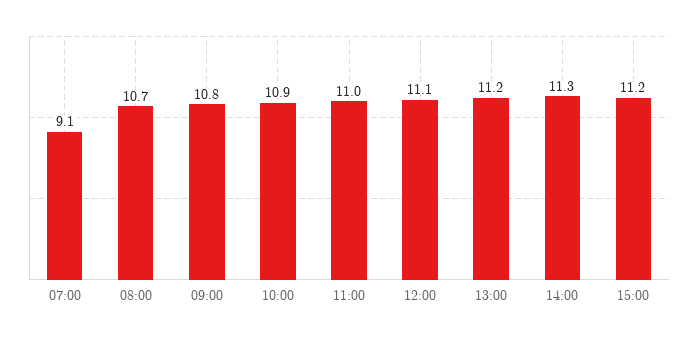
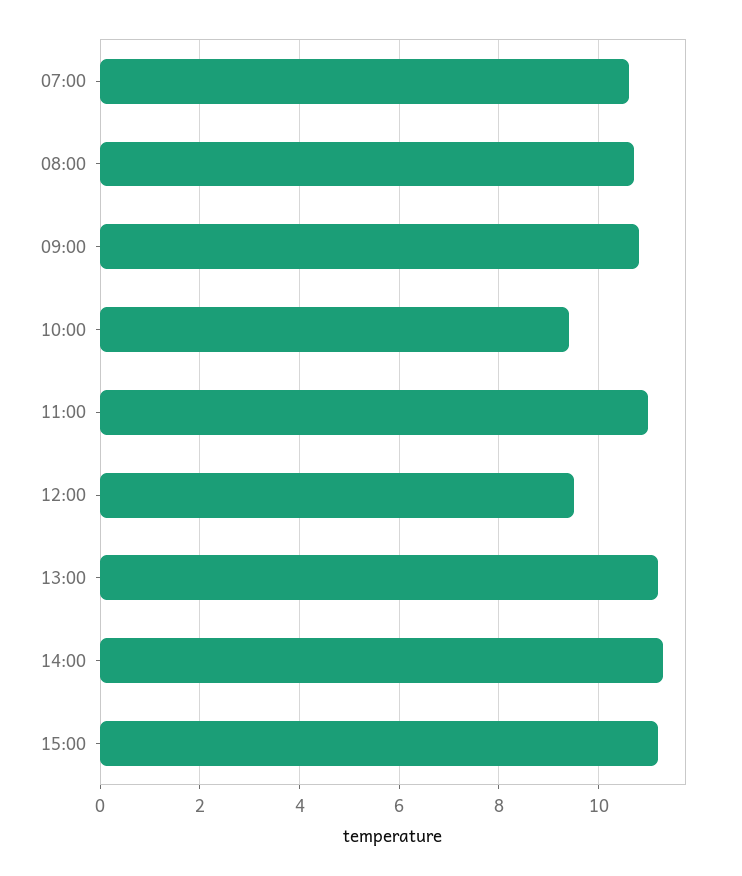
07:00: 9.1 -> 10.5
10:00: 10.9 -> 9.5
12:00: 11.1 -> 9.5

